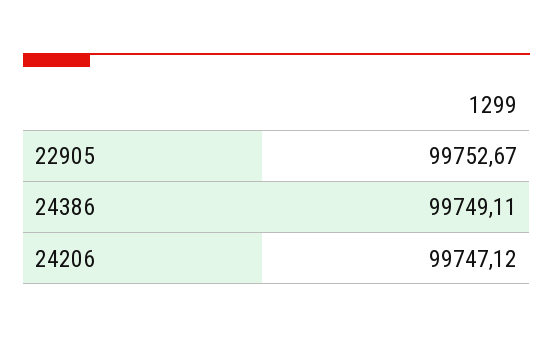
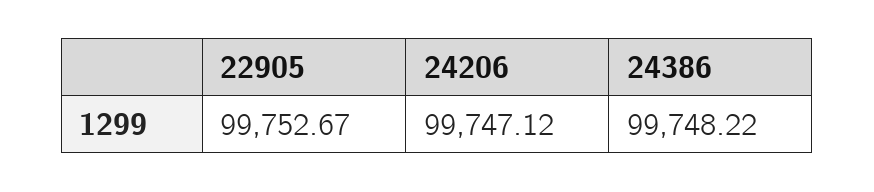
24386: 99749.11 -> 99748.22

